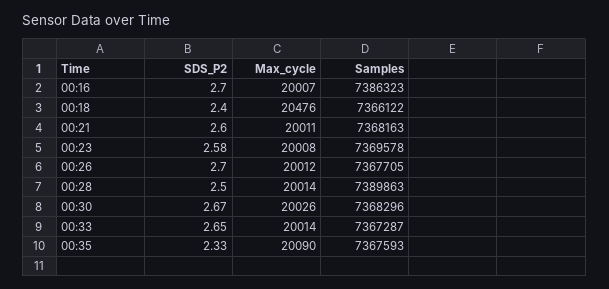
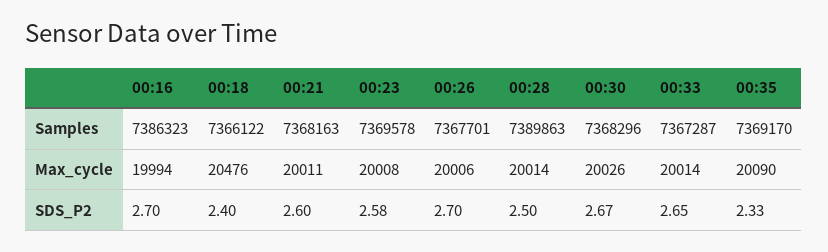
Max_cycle, 00:16: 20007 -> 19994
Max_cycle, 00:26: 20012 -> 20006
Samples, 00:26: 7367705 -> 7367701
Samples, 00:35: 7367593 -> 7369170

